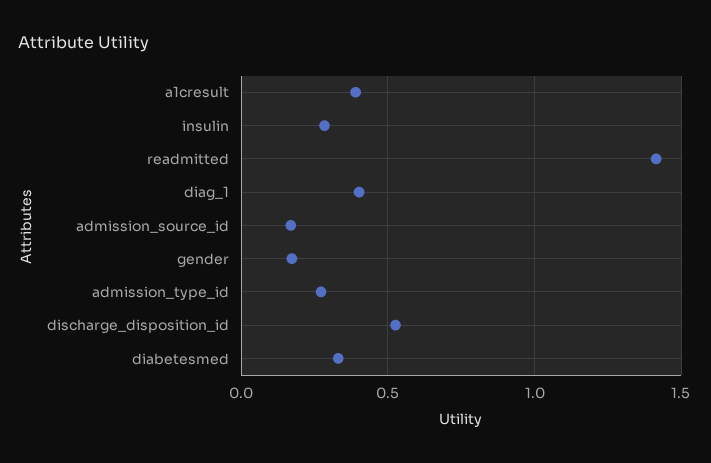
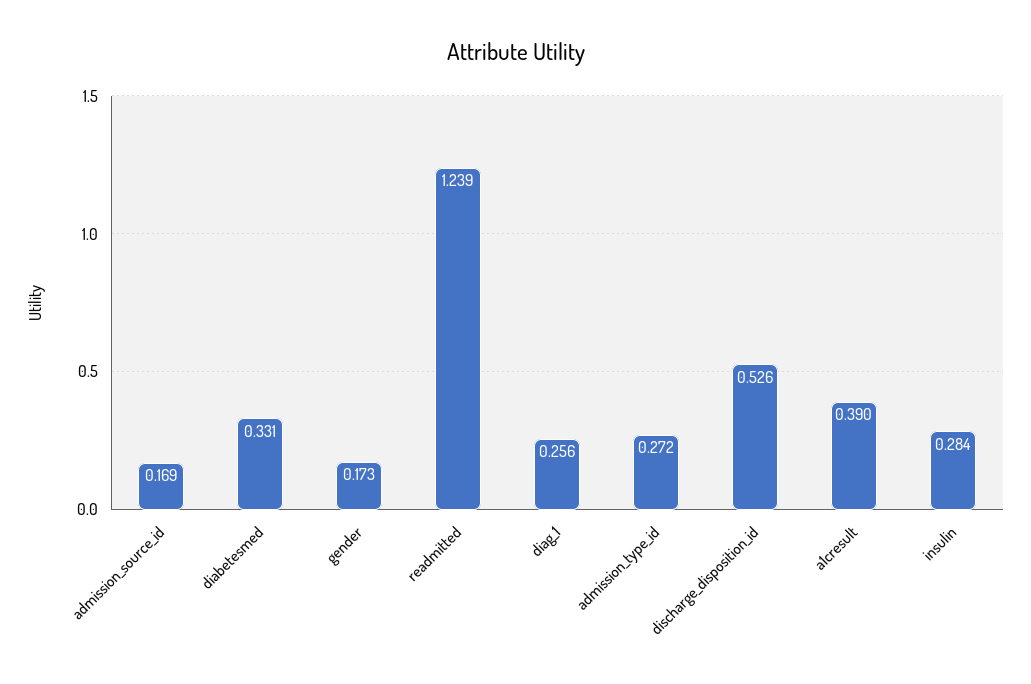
readmitted: 1.4 -> 1.239
diag_1: 0.4 -> 0.256

